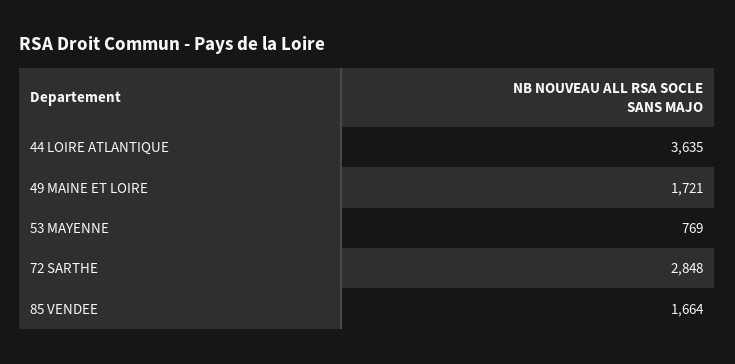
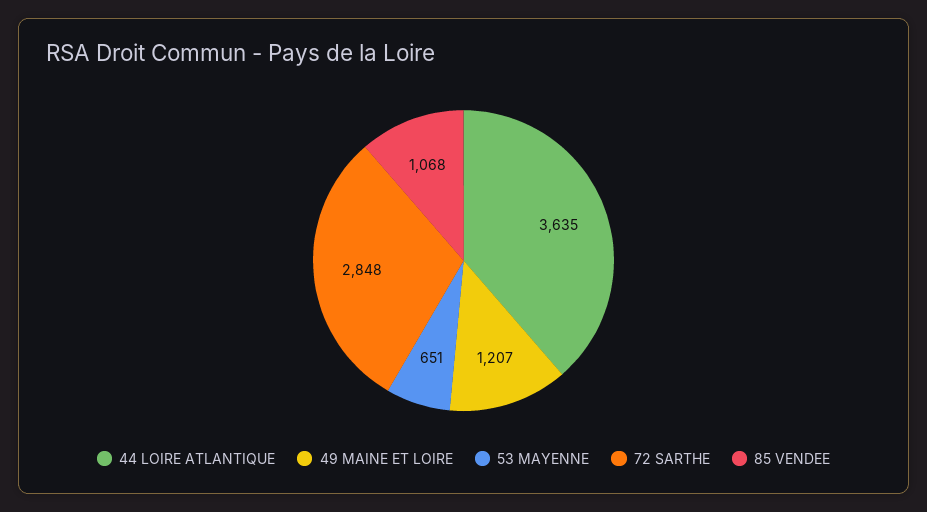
49 MAINE ET LOIRE: 1721 -> 1207
53 MAYENNE: 769 -> 651
85 VENDEE: 1664 -> 1068

